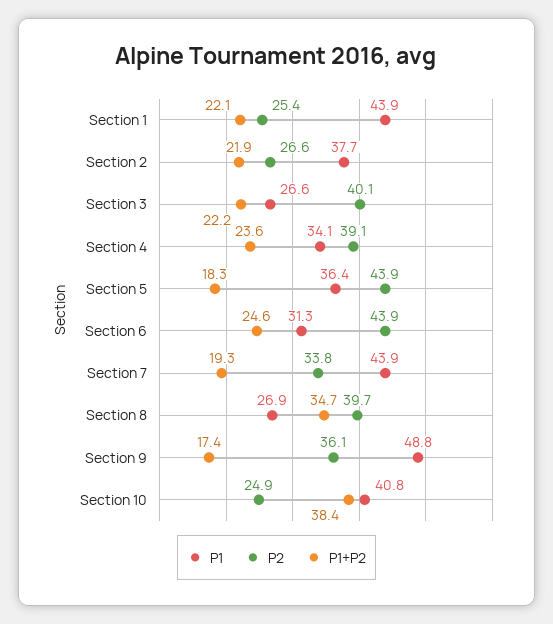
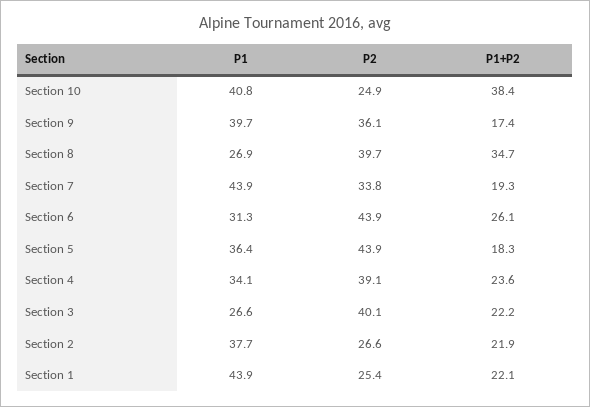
P1+P2, Section 6: 24.6 -> 26.1
P1, Section 9: 48.8 -> 39.7

